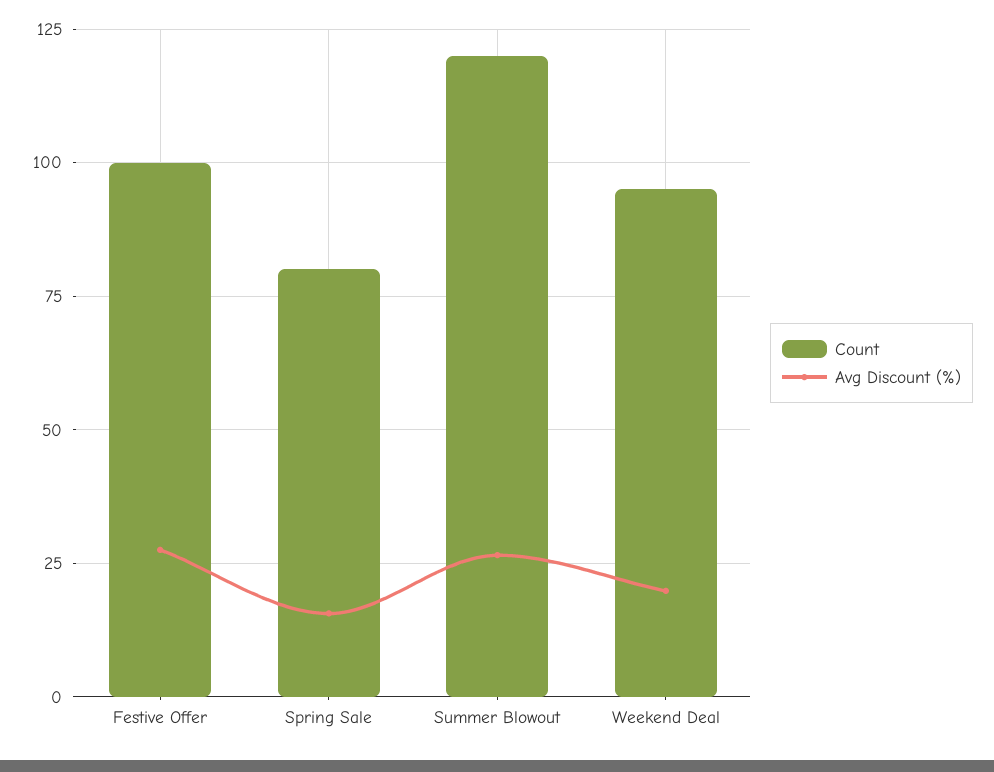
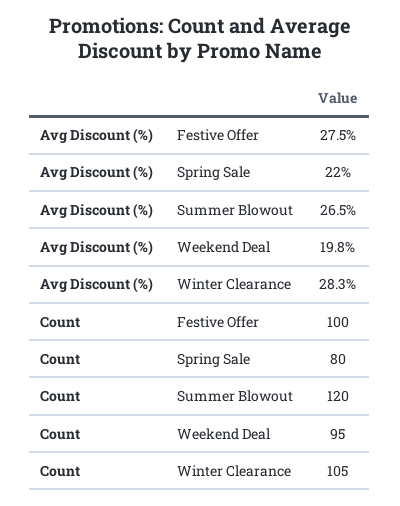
Avg Discount (%), Spring Sale: 15 -> 22
Avg Discount (%), Winter Clearance: none -> 28.3
Count, Winter Clearance: none -> 105

